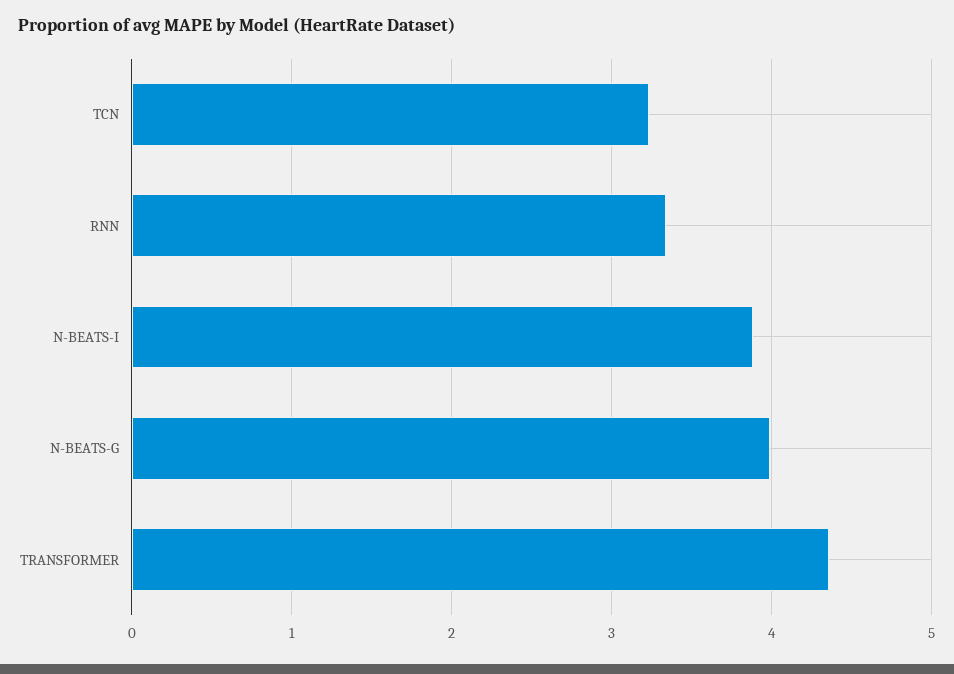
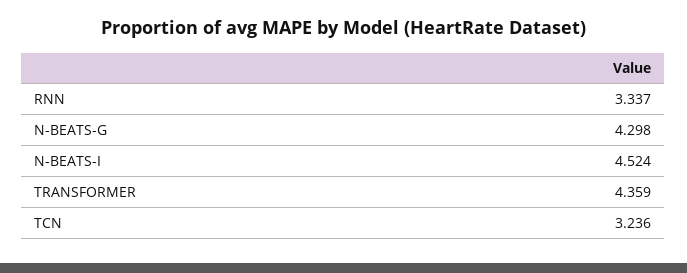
N-BEATS-I: 3.9 -> 4.524
N-BEATS-G: 4 -> 4.298

